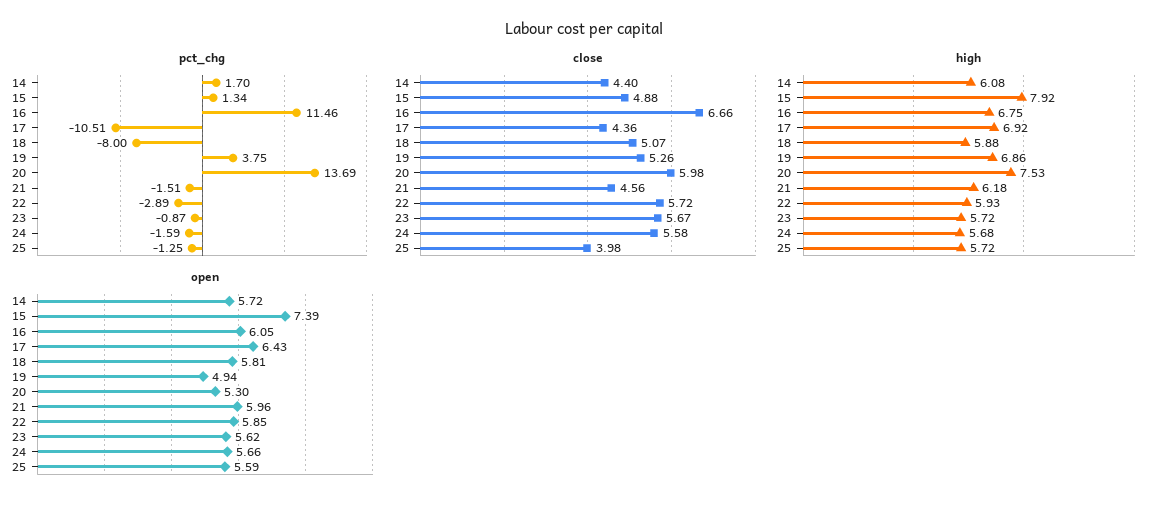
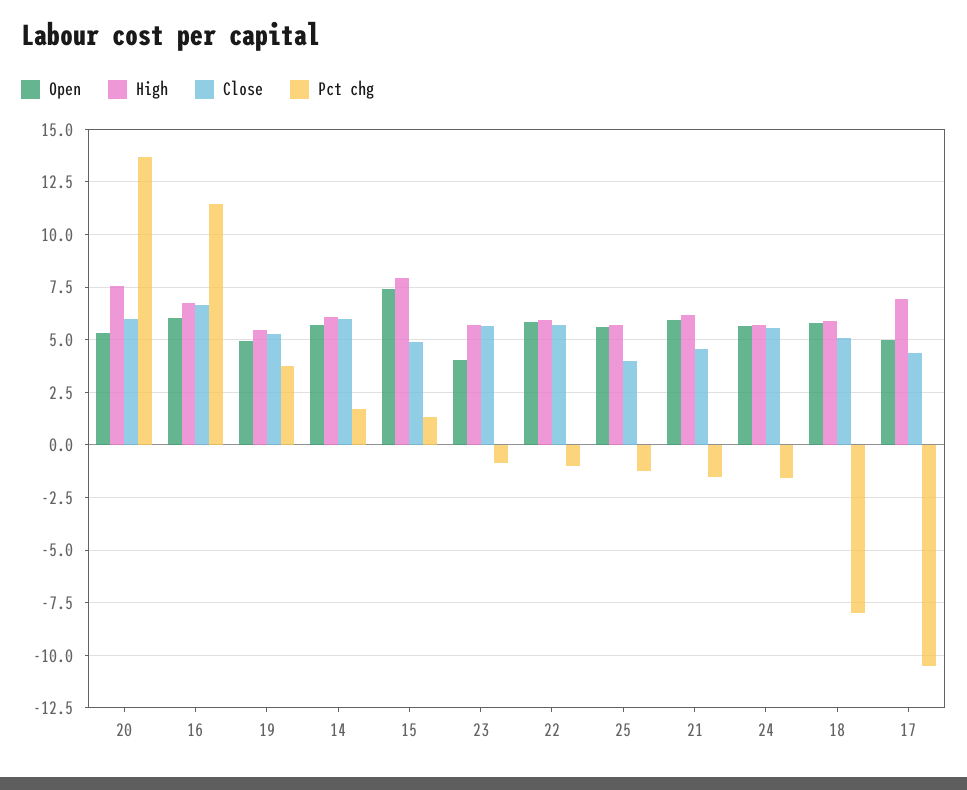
pct_chg, 22: -2.89 -> -1
close, 14: 4.4 -> 6
high, 19: 6.86 -> 5.5
open, 17: 6.43 -> 5
open, 23: 5.62 -> 4

